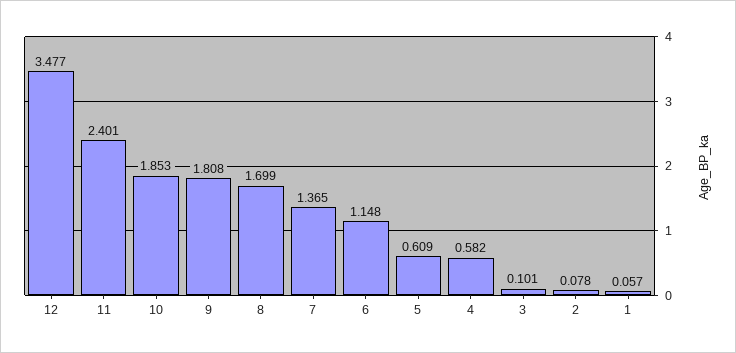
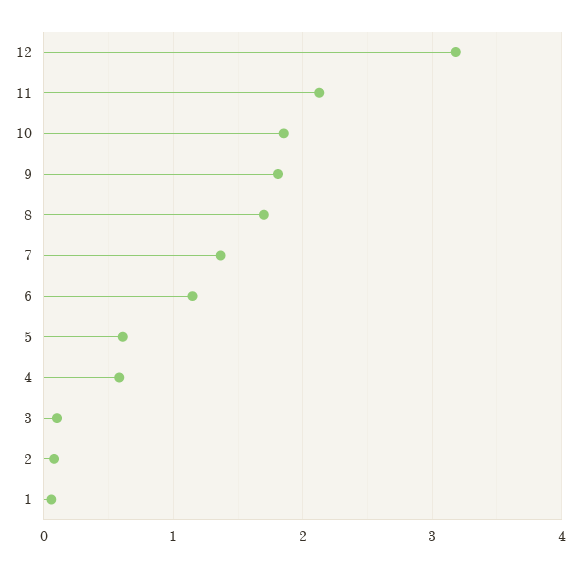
12: 3.477 -> 3.2
11: 2.401 -> 2.1

